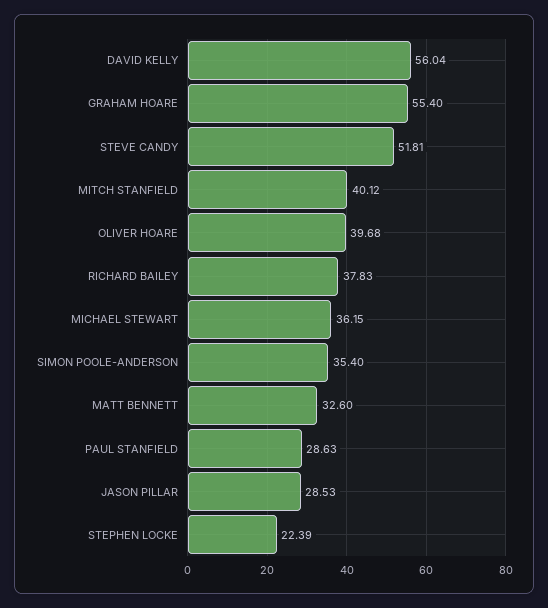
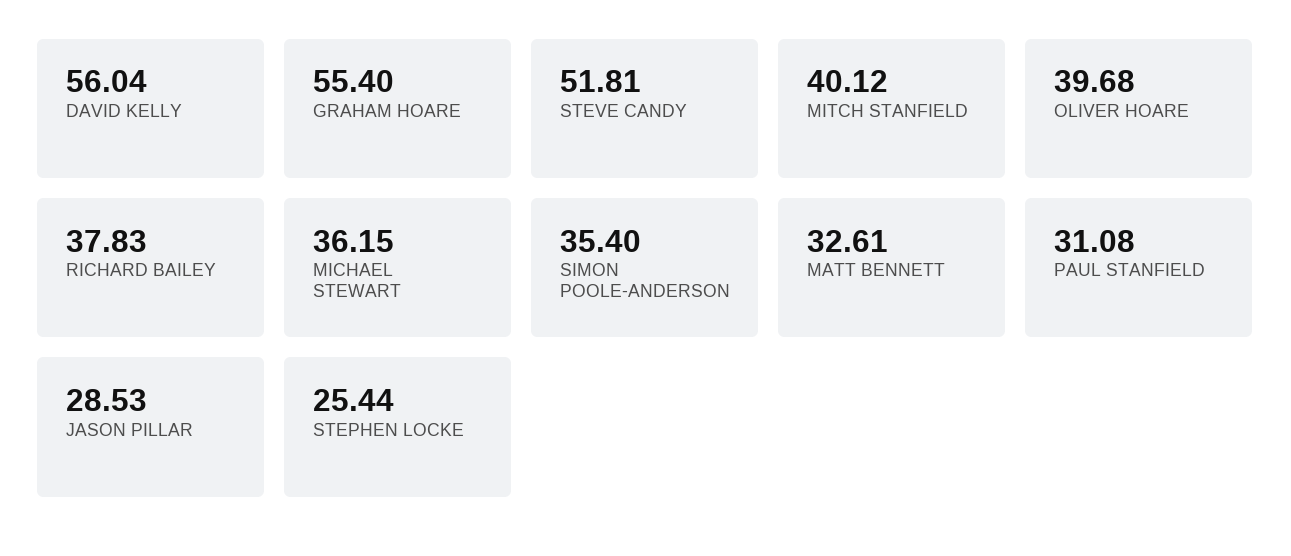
MATT BENNETT: 32.6 -> 32.61
PAUL STANFIELD: 28.63 -> 31.08
STEPHEN LOCKE: 22.39 -> 25.44

